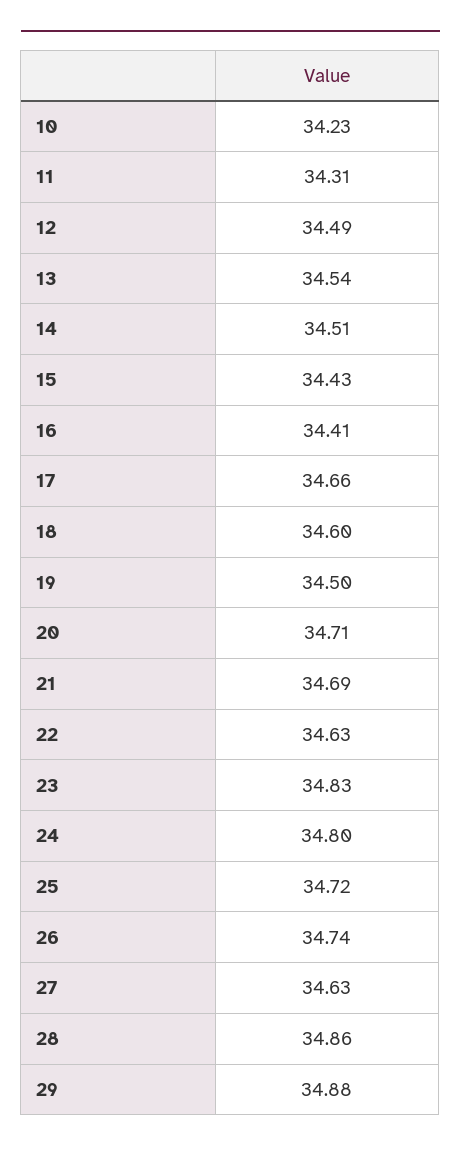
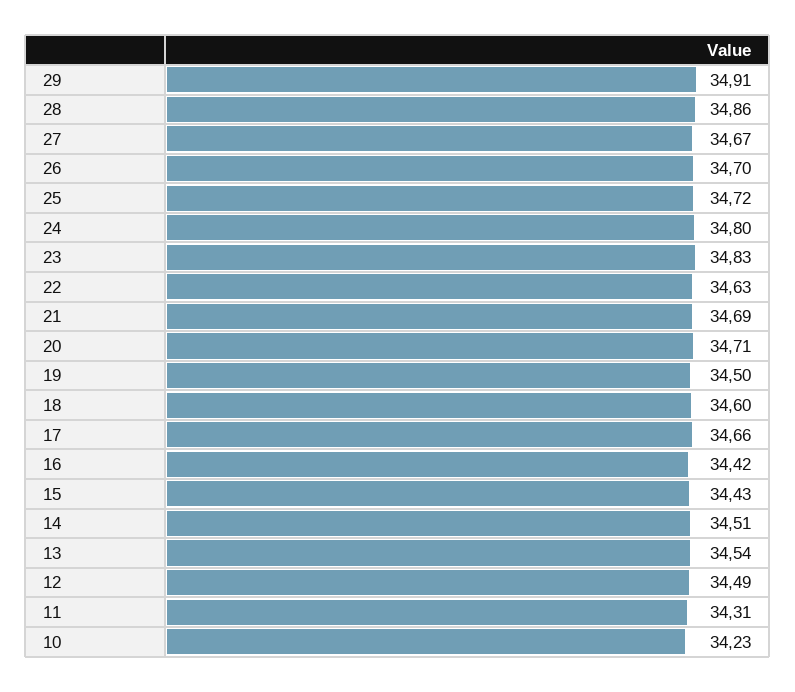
16: 34.41 -> 34.42
26: 34.74 -> 34.7
27: 34.63 -> 34.67
29: 34.88 -> 34.91

